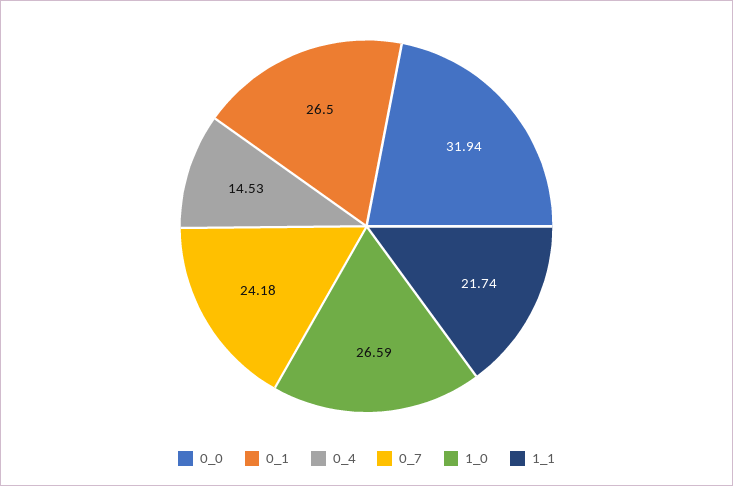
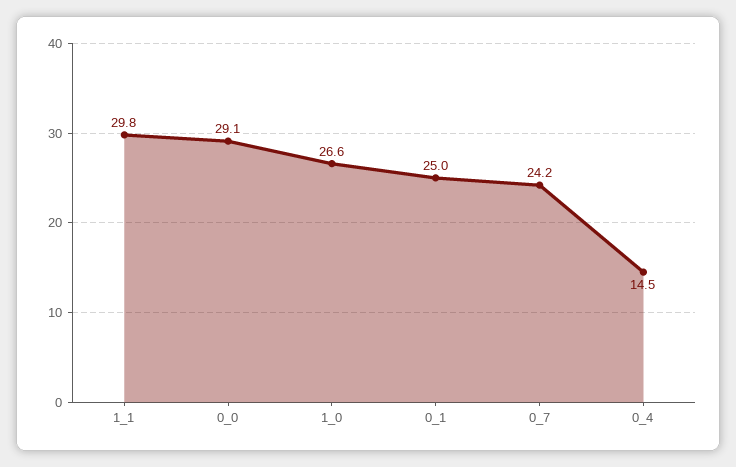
0_0: 31.94 -> 29.1
0_1: 26.5 -> 25
1_1: 21.74 -> 29.8

